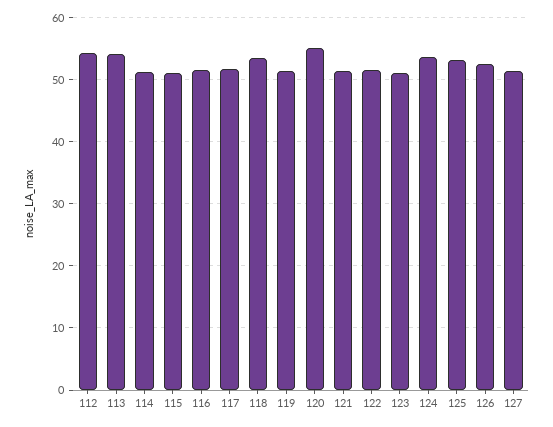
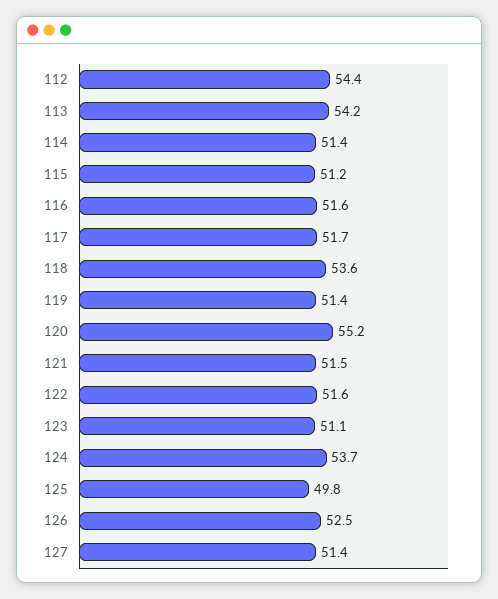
125: 53 -> 49.8

